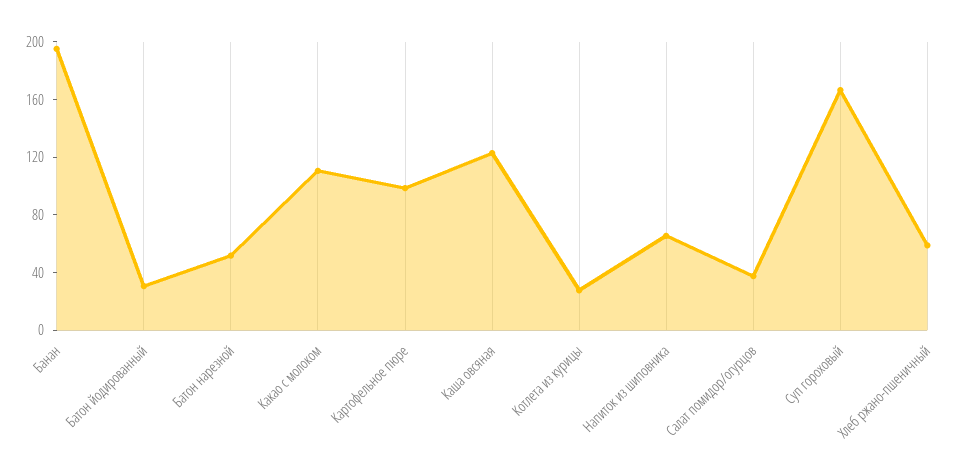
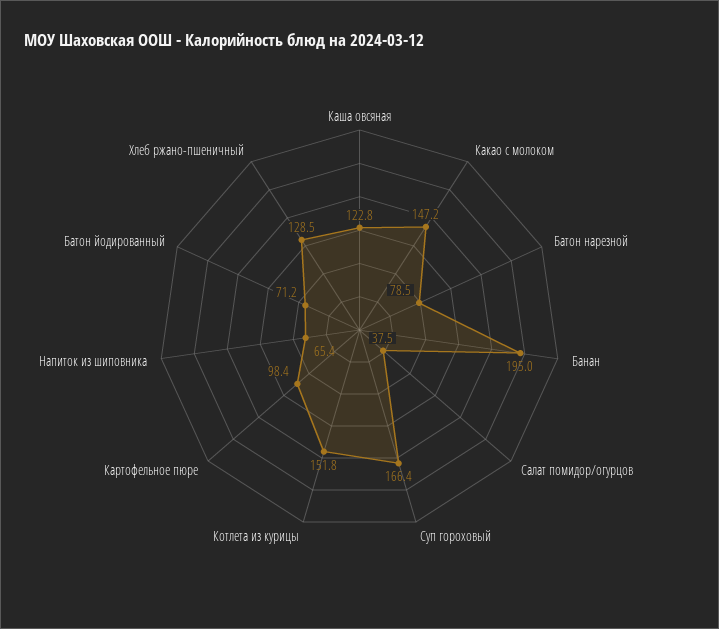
Батон йодированный: 30 -> 71.2
Батон нарезной: 50 -> 78.5
Какао с молоком: 110 -> 147.2
Котлета из курицы: 30 -> 151.8
Хлеб ржано-пшеничный: 60 -> 128.5

